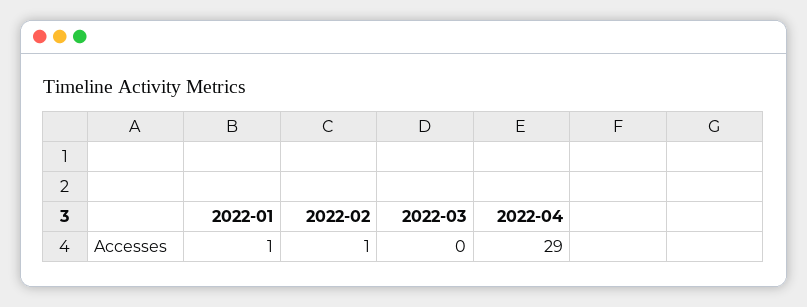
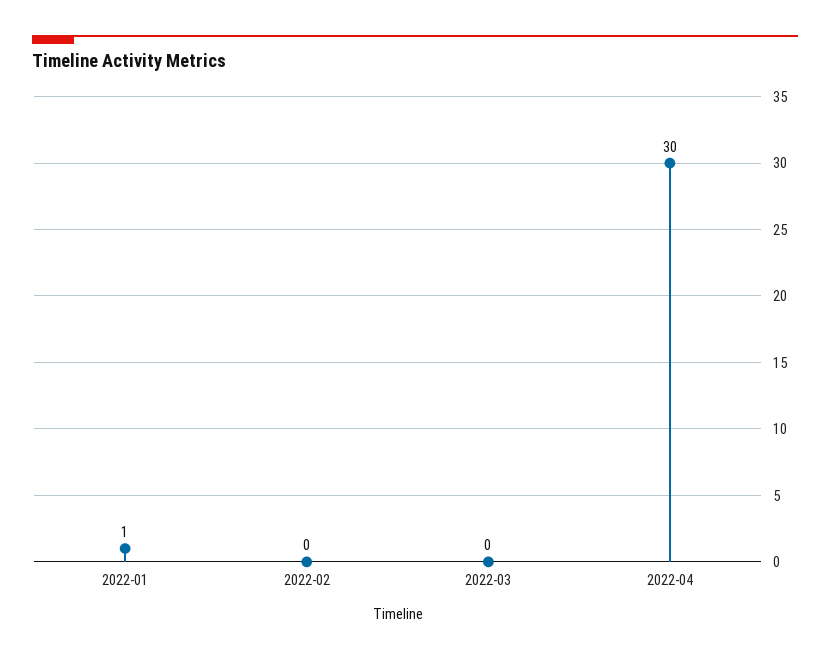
2022-02: 1 -> 0
2022-04: 29 -> 30

